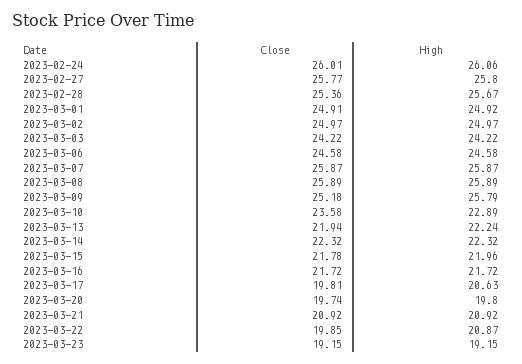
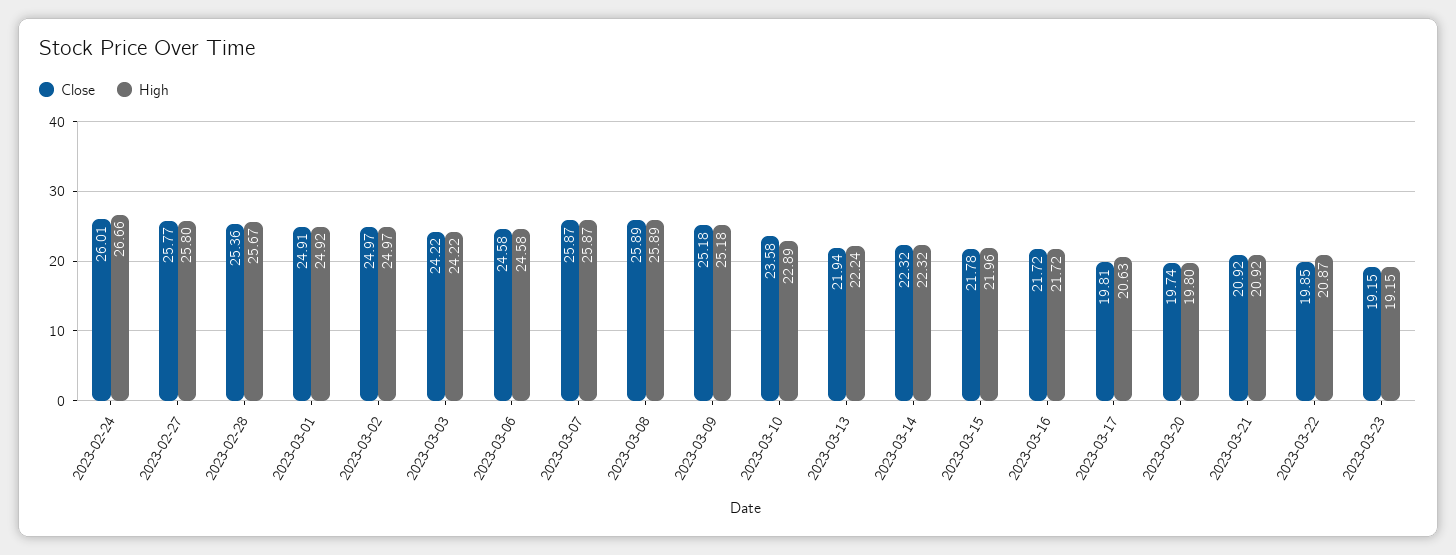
High, 2023-02-24: 26.06 -> 26.66
High, 2023-03-09: 25.79 -> 25.18

